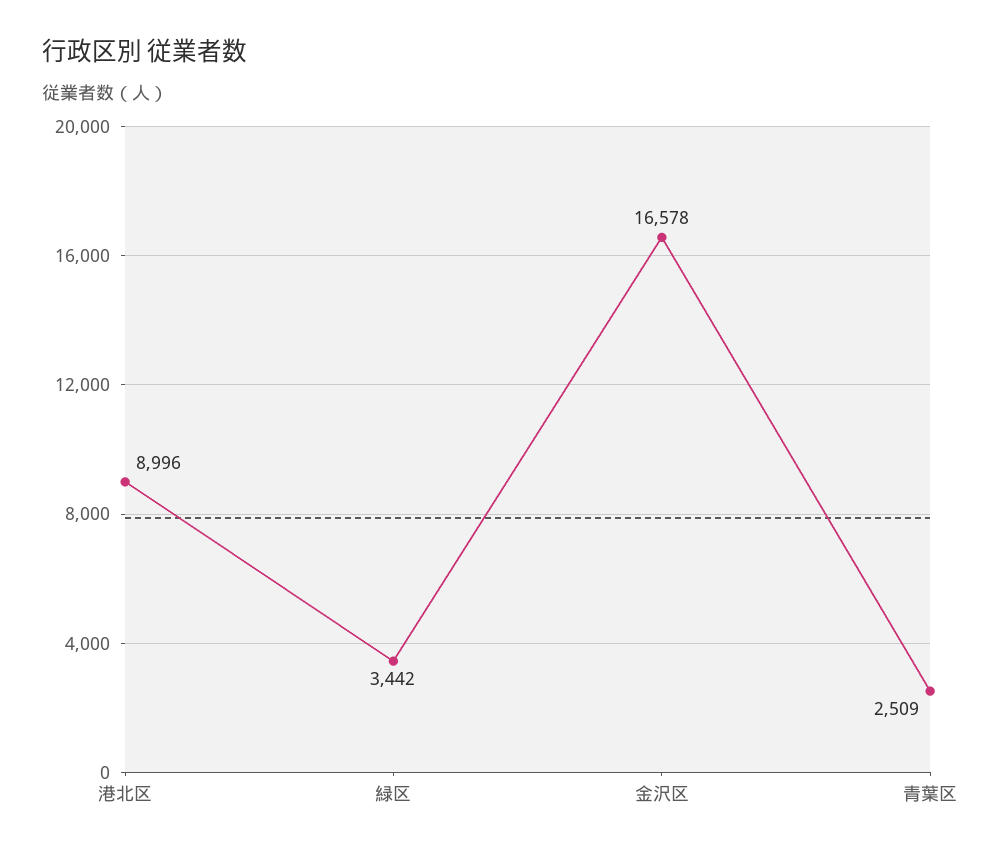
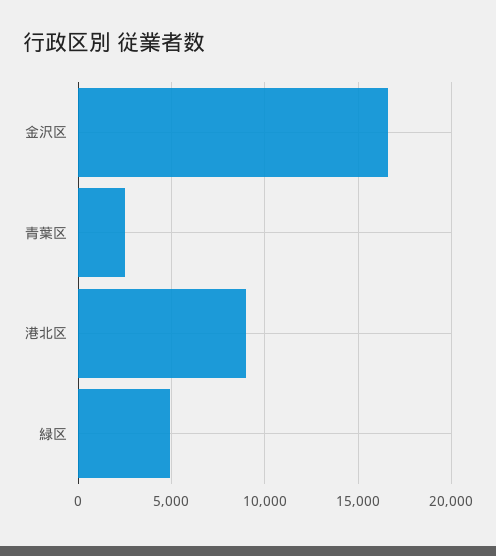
緑区: 3442 -> 5000

